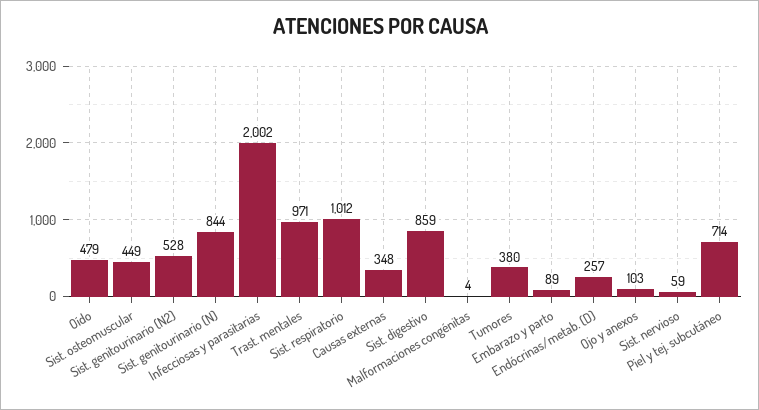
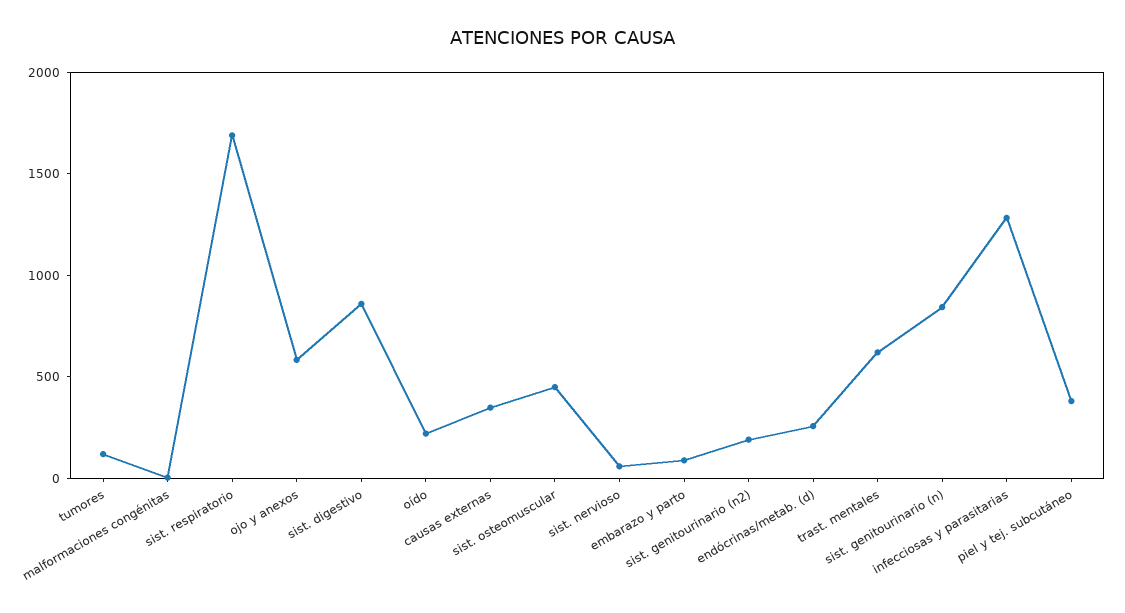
Oído: 479 -> 200
Sist. genitourinario (N2): 528 -> 200
Infecciosas y parasitarias: 2002 -> 1300
Trast. mentales: 971 -> 600
Sist. respiratorio: 1012 -> 1700
Tumores: 380 -> 100
Ojo y anexos: 103 -> 600
Piel y tej. subcutáneo: 714 -> 400

